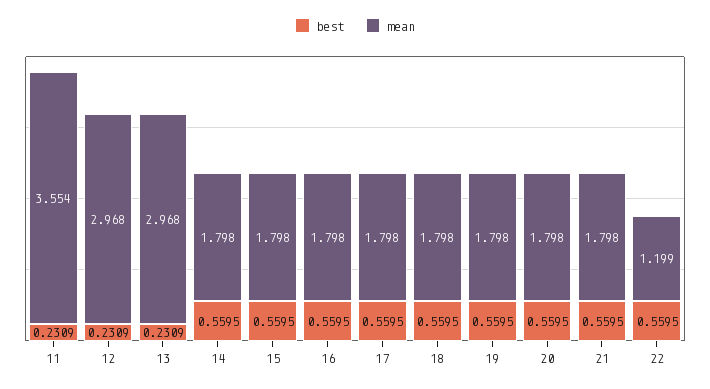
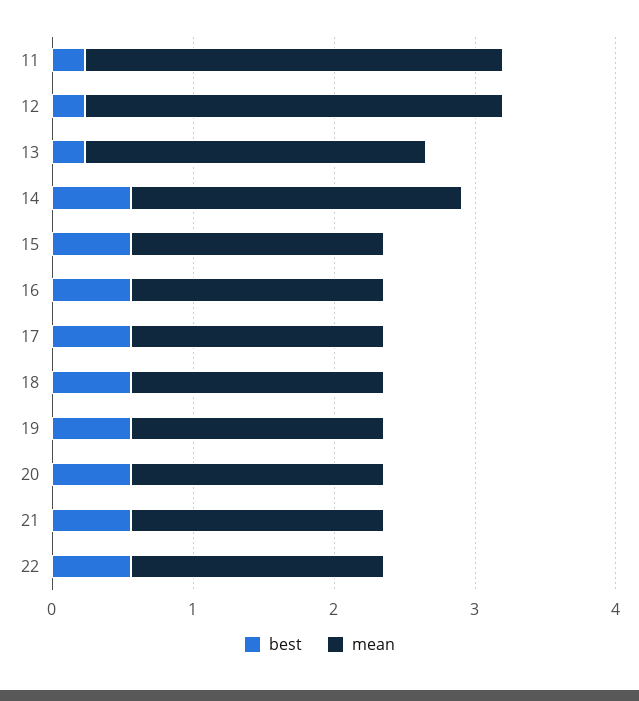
mean, 11: 3.554 -> 3
mean, 13: 2.968 -> 2.4
mean, 14: 1.798 -> 2.4
mean, 22: 1.199 -> 1.8

